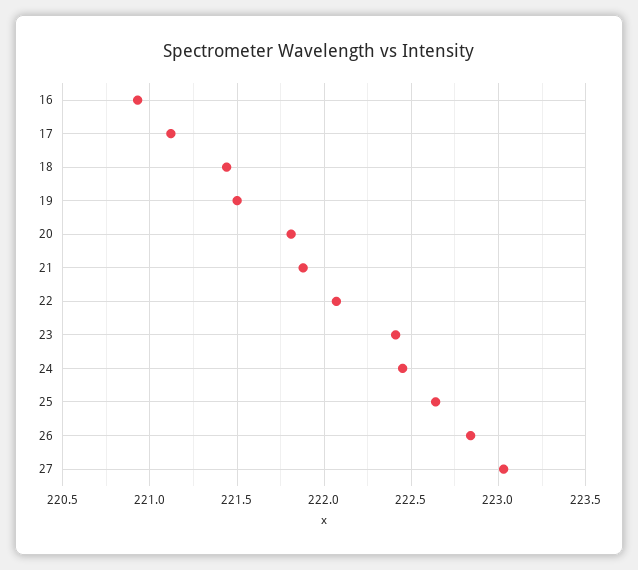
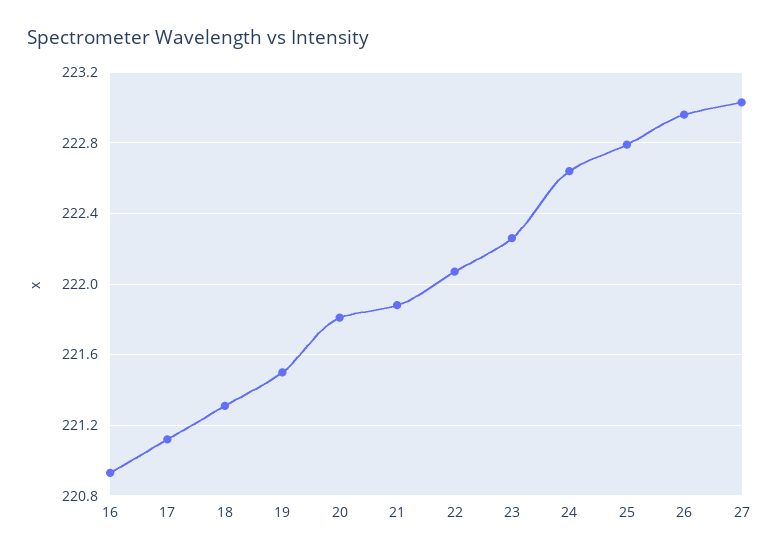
18: 221.45 -> 221.3
23: 222.4 -> 222.25
24: 222.45 -> 222.65
25: 222.65 -> 222.8
26: 222.85 -> 222.95

